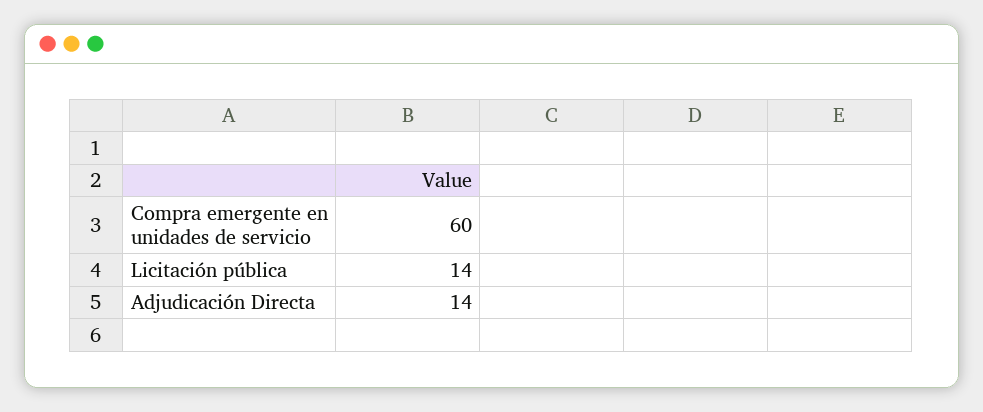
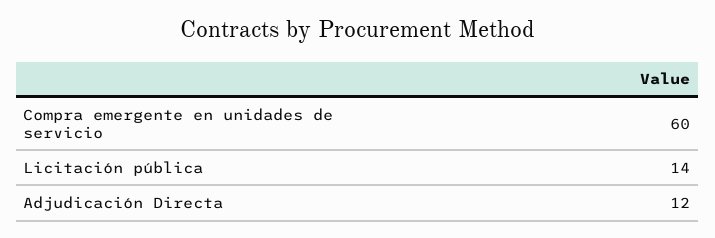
Adjudicación Directa: 14 -> 12

